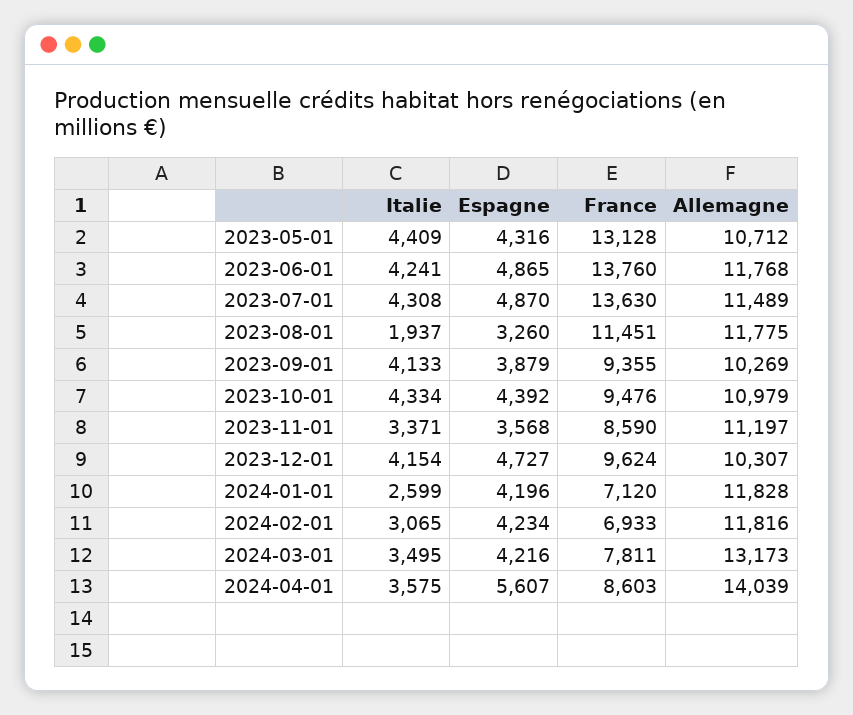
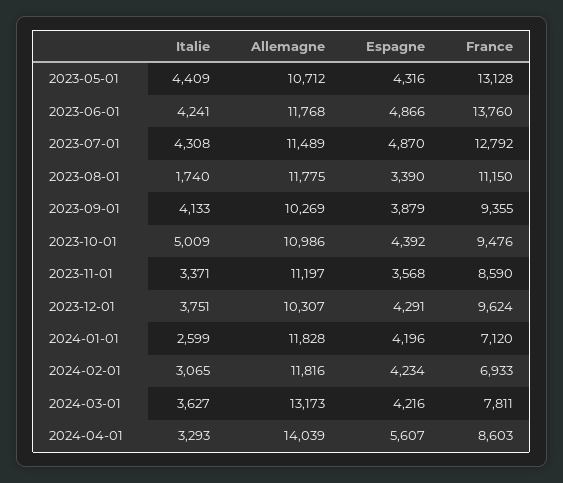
Espagne, 2023-06-01: 4865 -> 4866
France, 2023-07-01: 13630 -> 12792
Italie, 2023-08-01: 1937 -> 1740
Espagne, 2023-08-01: 3260 -> 3390
France, 2023-08-01: 11451 -> 11150
Italie, 2023-10-01: 4334 -> 5009
Allemagne, 2023-10-01: 10979 -> 10986
Italie, 2023-12-01: 4154 -> 3751
Espagne, 2023-12-01: 4727 -> 4291
Italie, 2024-03-01: 3495 -> 3627
Italie, 2024-04-01: 3575 -> 3293

